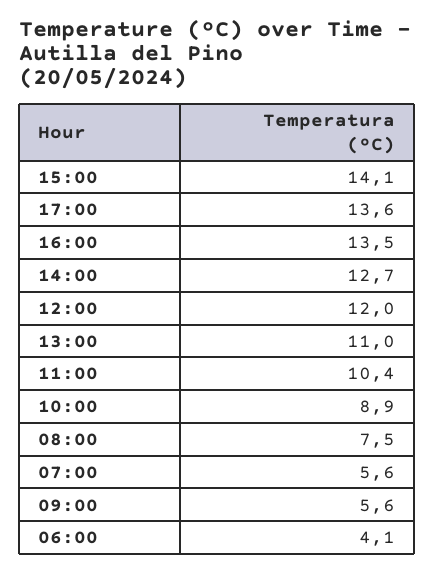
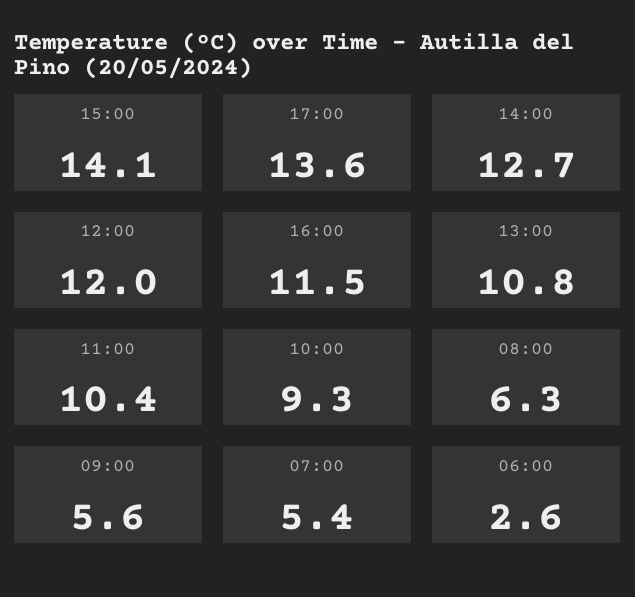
16:00: 13.5 -> 11.5
13:00: 11 -> 10.8
10:00: 8.9 -> 9.3
08:00: 7.5 -> 6.3
07:00: 5.6 -> 5.4
06:00: 4.1 -> 2.6

